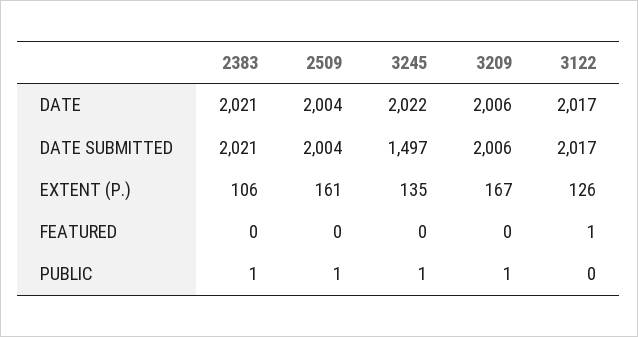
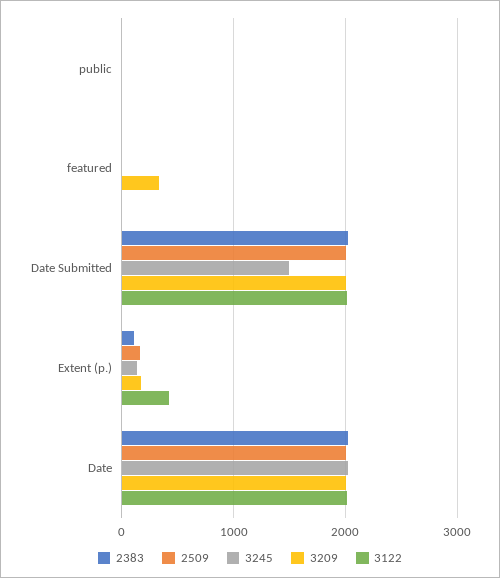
3122, EXTENT (P.): 126 -> 400
3209, FEATURED: 0 -> 300

